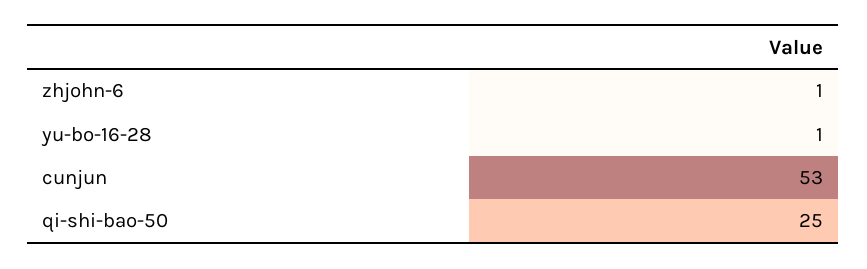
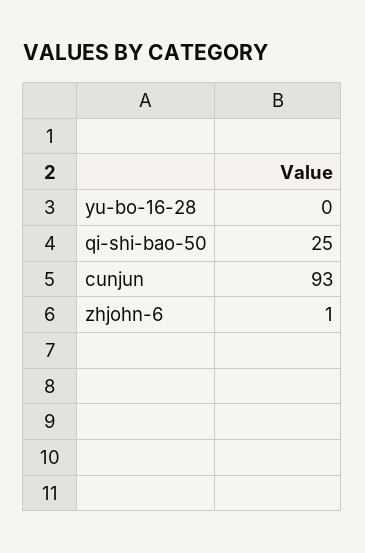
yu-bo-16-28: 1 -> 0
cunjun: 53 -> 93

